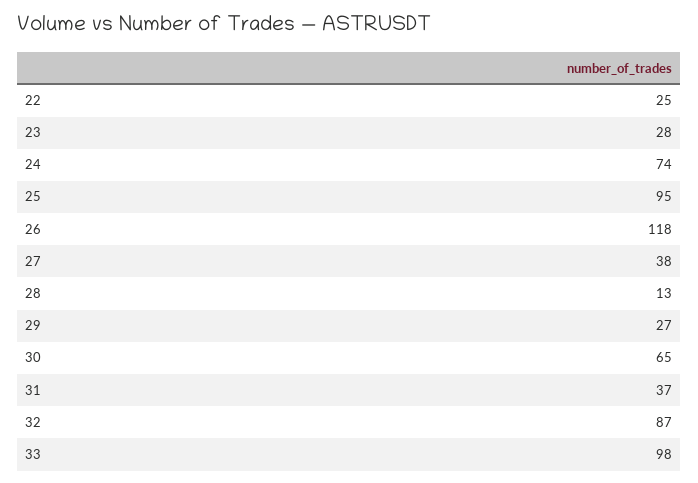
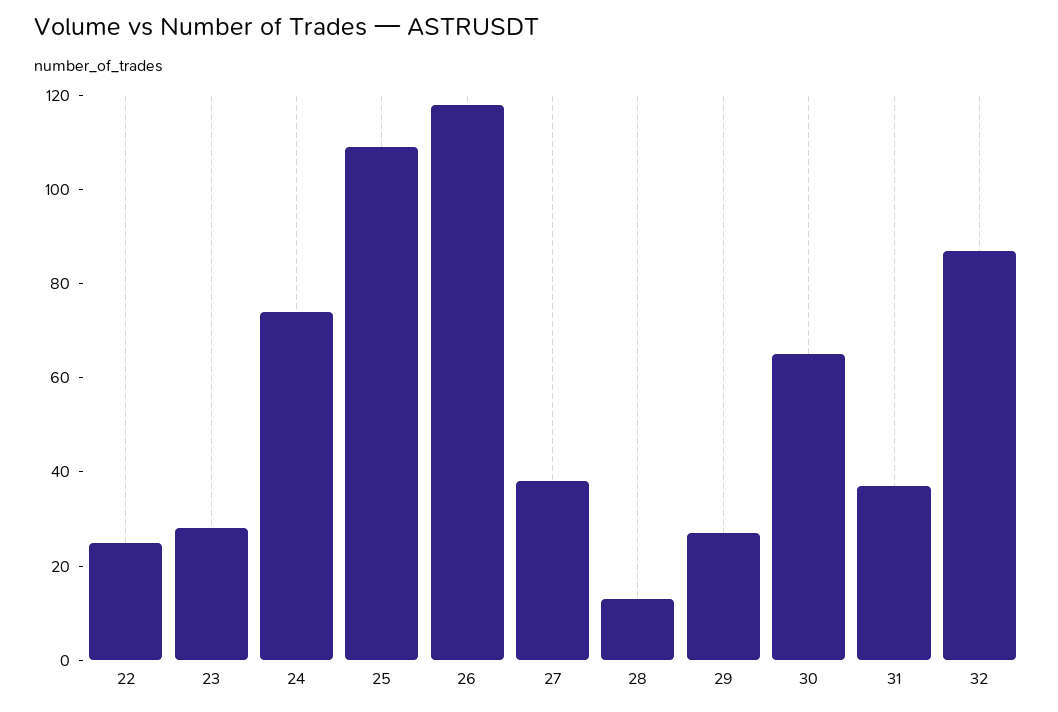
25: 95 -> 110
33: 98 -> none

